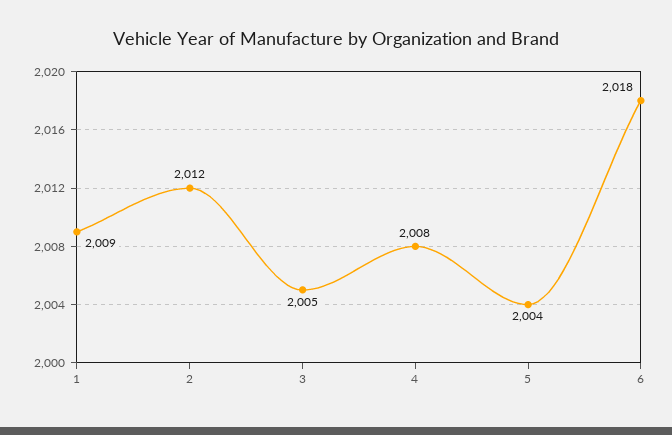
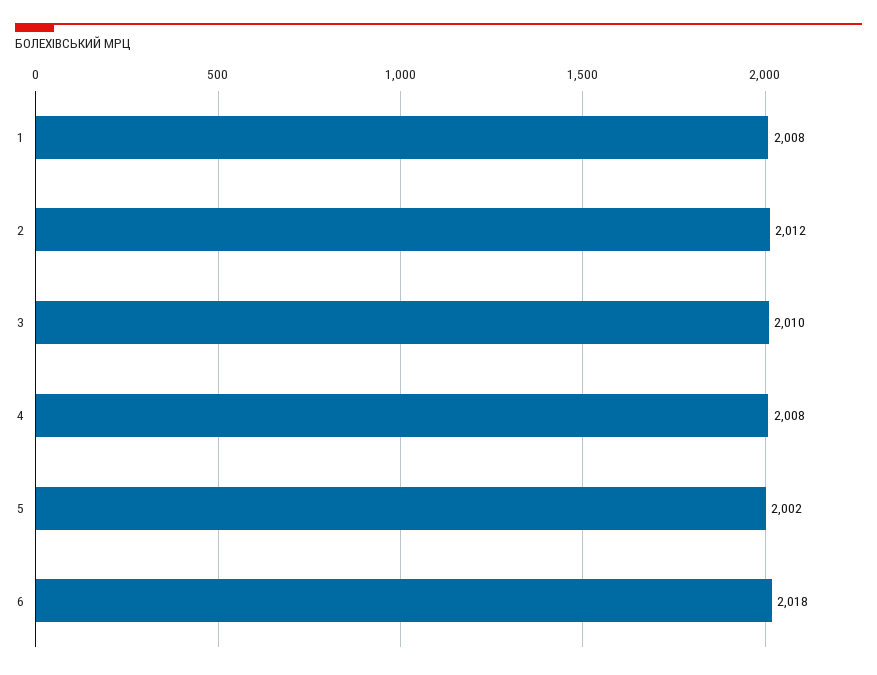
1: 2009 -> 2008
3: 2005 -> 2010
5: 2004 -> 2002

